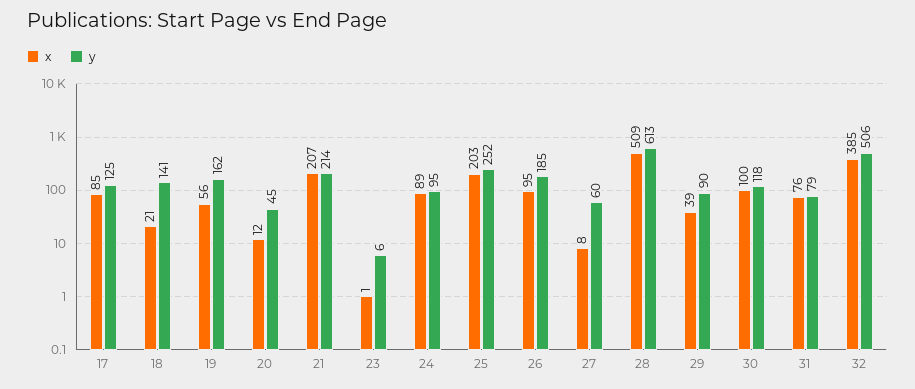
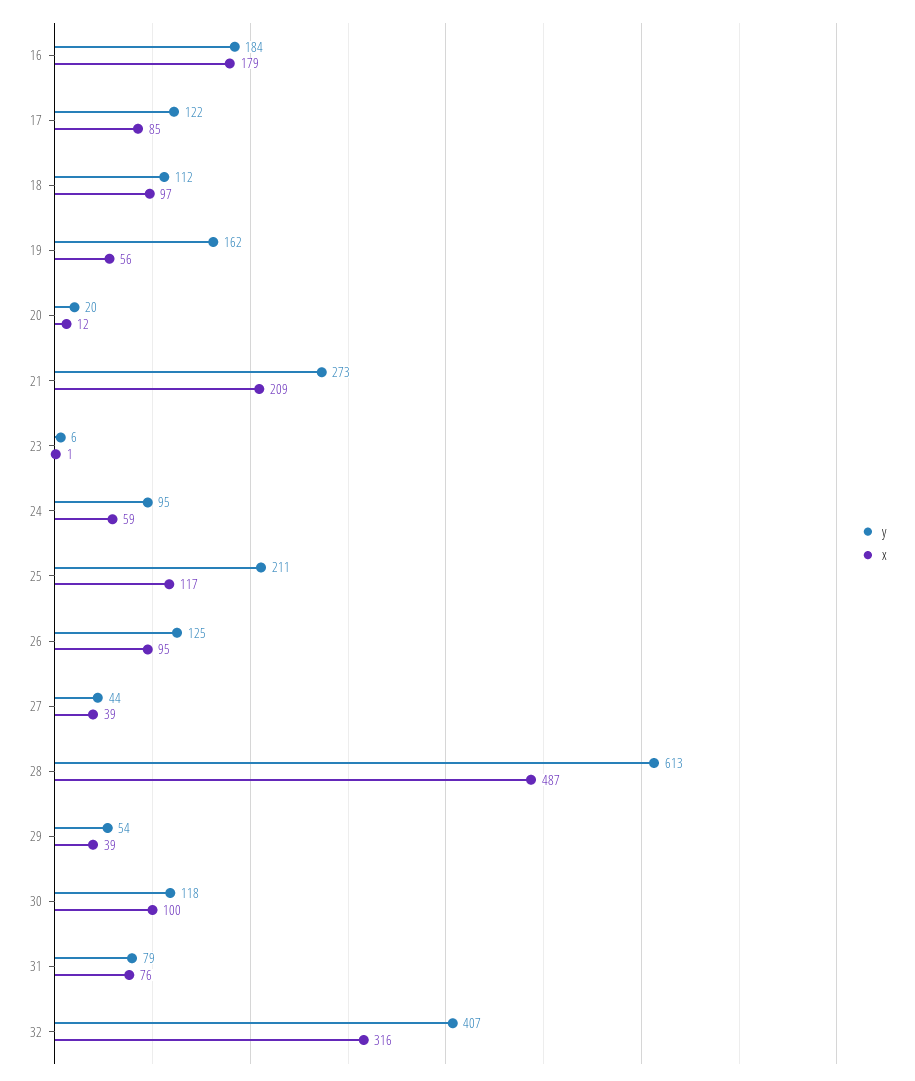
y, 17: 125 -> 122
x, 18: 21 -> 97
y, 18: 141 -> 112
y, 20: 45 -> 20
x, 21: 207 -> 209
y, 21: 214 -> 273
x, 24: 89 -> 59
x, 25: 203 -> 117
y, 25: 252 -> 211
y, 26: 185 -> 125
x, 27: 8 -> 39
y, 27: 60 -> 44
x, 28: 509 -> 487
y, 29: 90 -> 54
x, 32: 385 -> 316
y, 32: 506 -> 407
y, 16: none -> 184
x, 16: none -> 179

